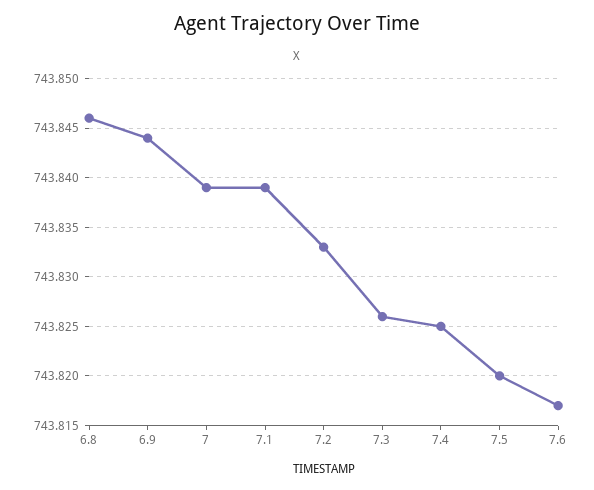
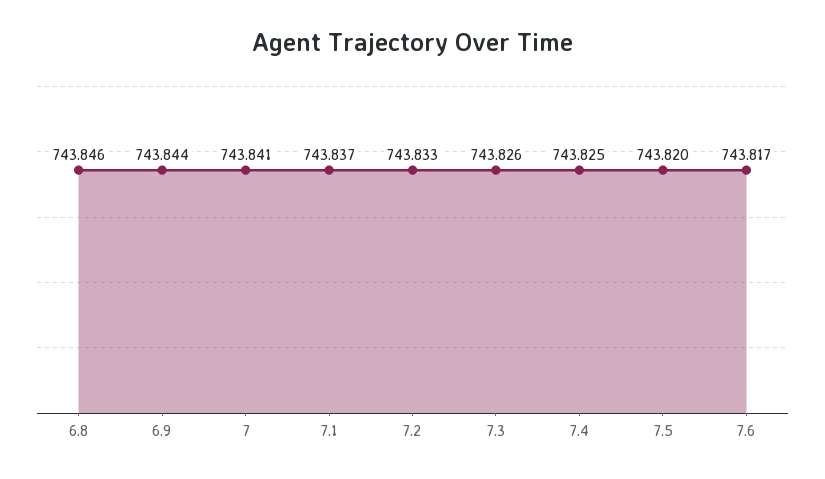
7: 743.839 -> 743.841
7.1: 743.839 -> 743.837

